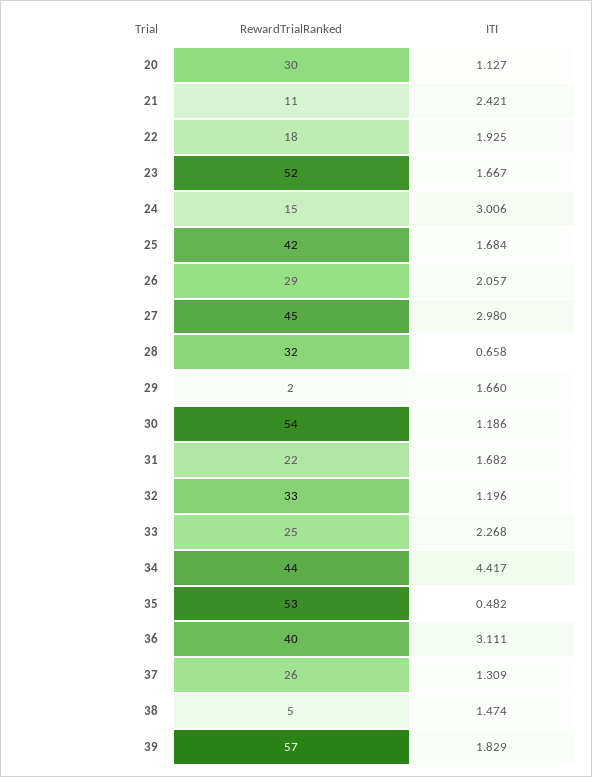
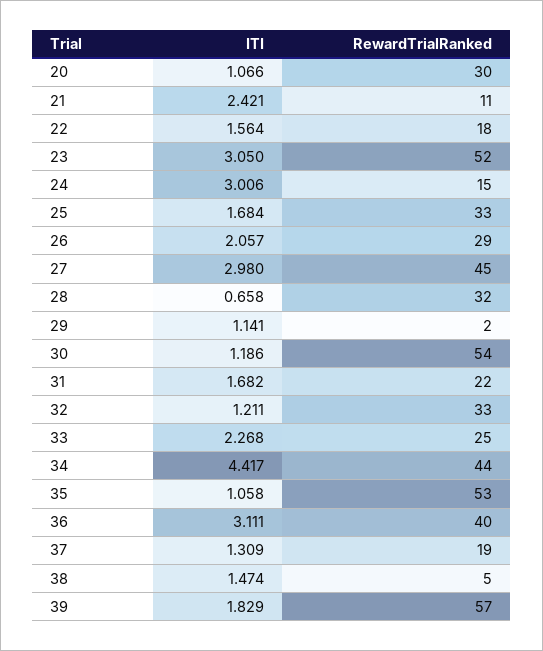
ITI, 20: 1.127 -> 1.066
ITI, 22: 1.925 -> 1.564
ITI, 23: 1.667 -> 3.05
RewardTrialRanked, 25: 42 -> 33
ITI, 29: 1.66 -> 1.141
ITI, 32: 1.196 -> 1.211
ITI, 35: 0.482 -> 1.058
RewardTrialRanked, 37: 26 -> 19

